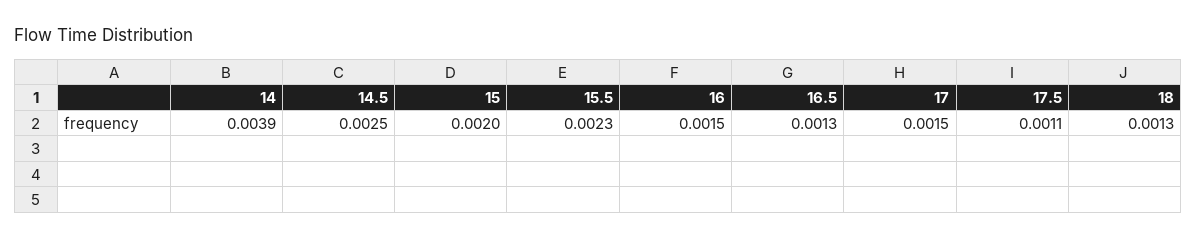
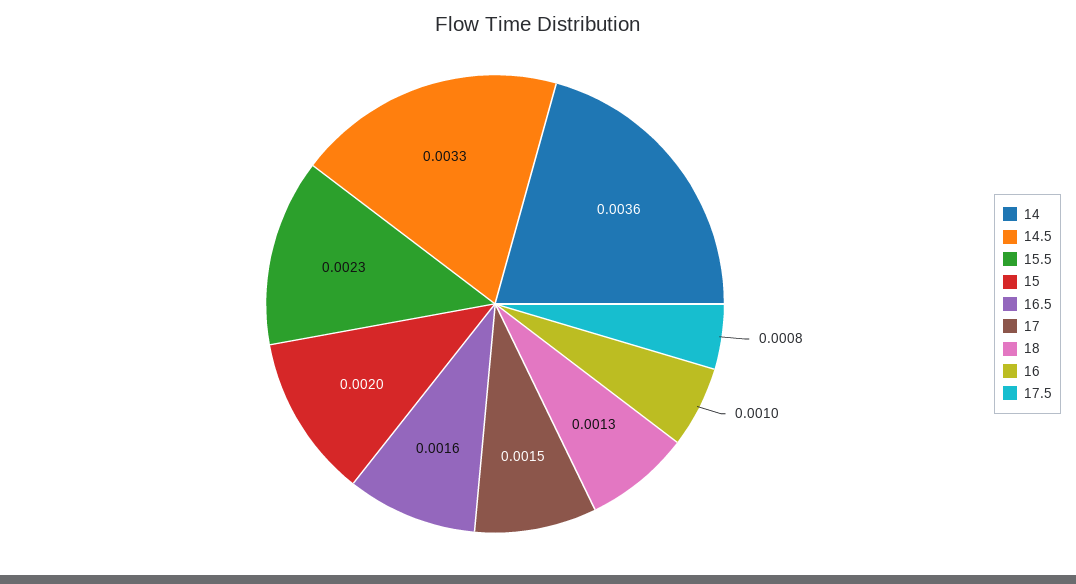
14: 0.0039 -> 0.0036
14.5: 0.0025 -> 0.0033
16: 0.0015 -> 0.001
16.5: 0.0013 -> 0.0016
17.5: 0.0011 -> 0.0008

